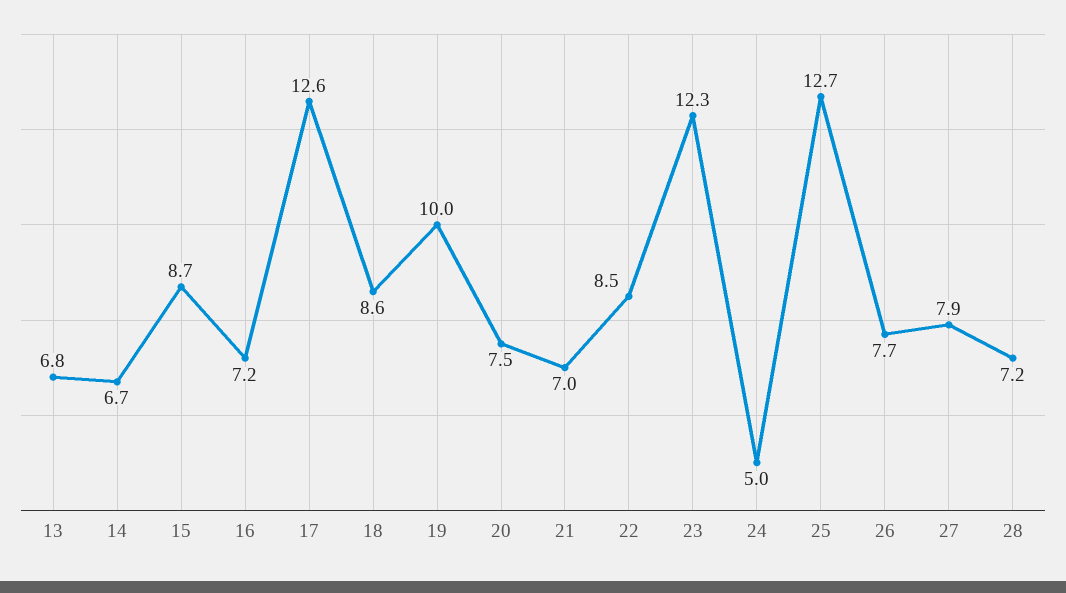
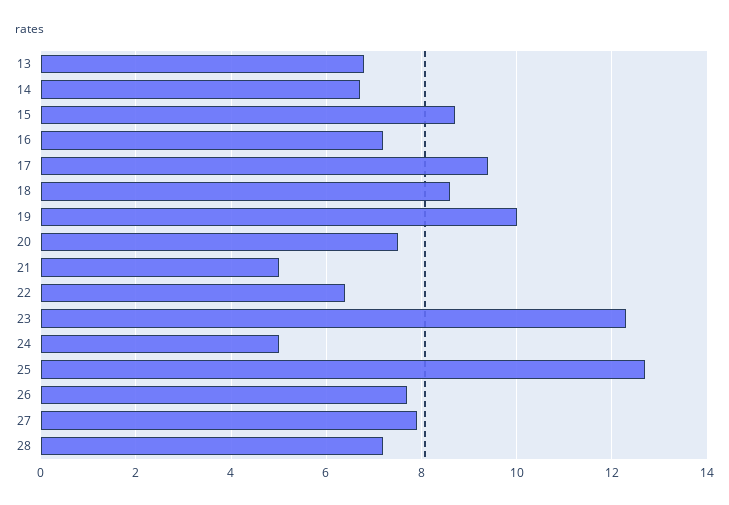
17: 12.6 -> 9.5
21: 7 -> 5
22: 8.5 -> 6.5

